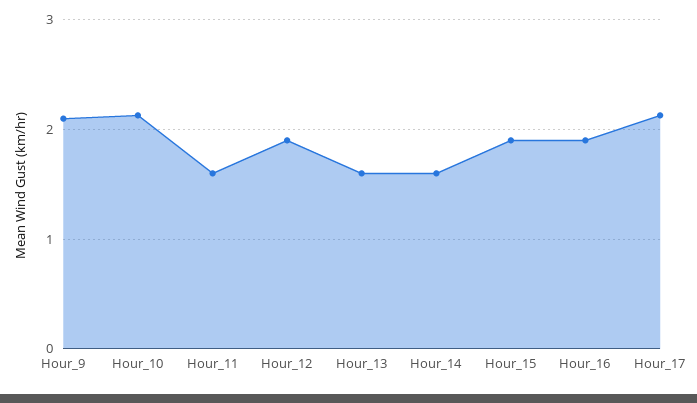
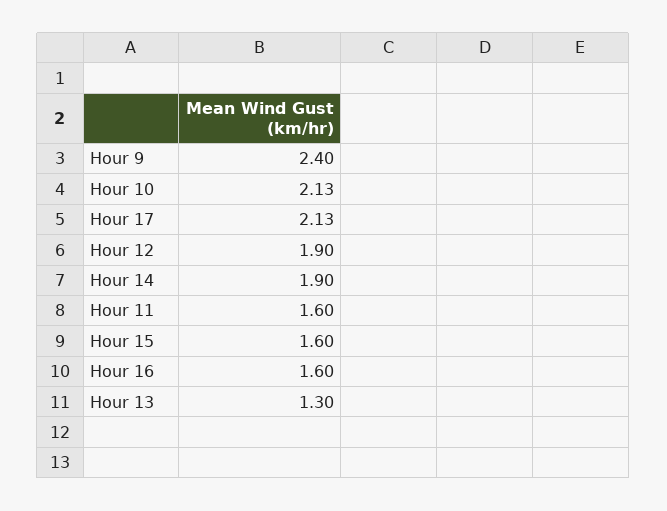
Hour_9: 2.1 -> 2.4
Hour_13: 1.6 -> 1.3
Hour_14: 1.6 -> 1.9
Hour_15: 1.9 -> 1.6
Hour_16: 1.9 -> 1.6

